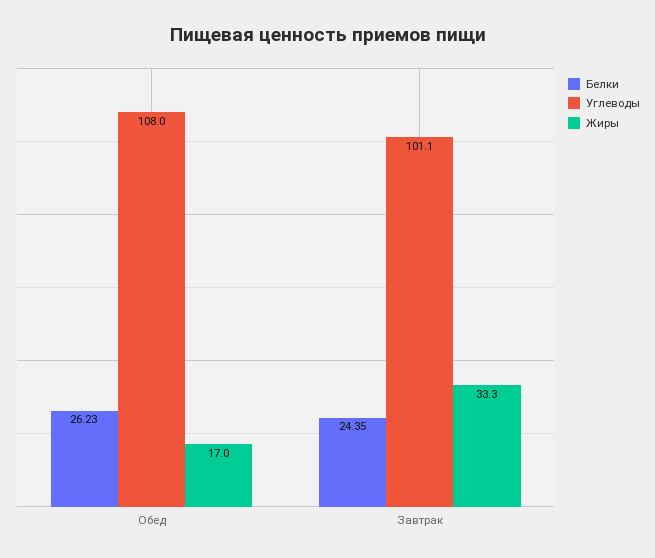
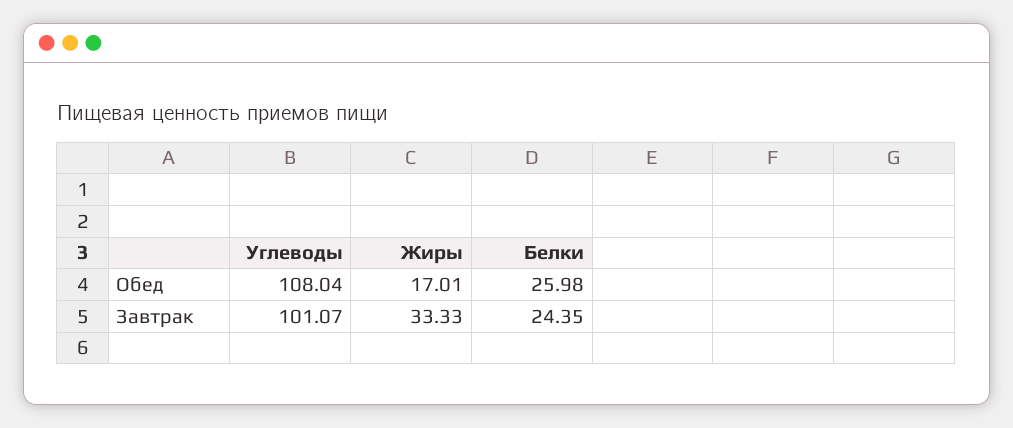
Белки, Обед: 26.23 -> 25.98

